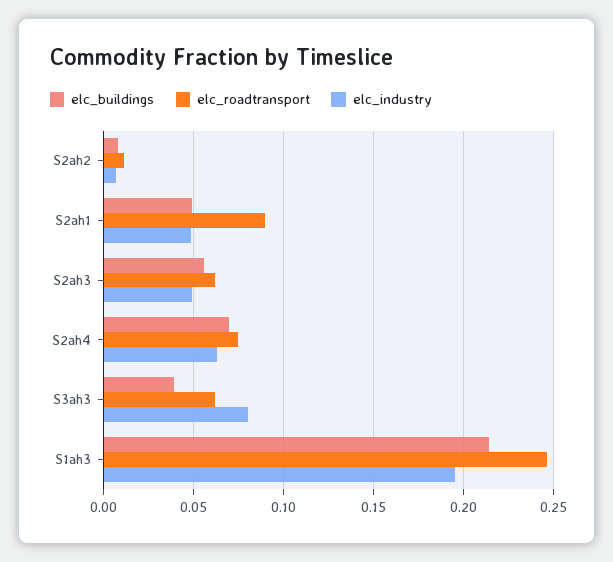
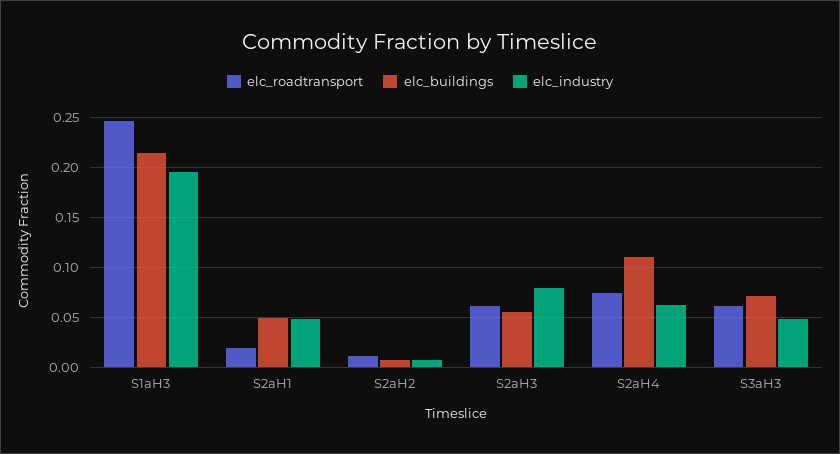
elc_roadtransport, S2ah1: 0.09 -> 0.02
elc_industry, S2ah3: 0.05 -> 0.08
elc_buildings, S2ah4: 0.07 -> 0.11
elc_buildings, S3ah3: 0.04 -> 0.07
elc_industry, S3ah3: 0.08 -> 0.05

